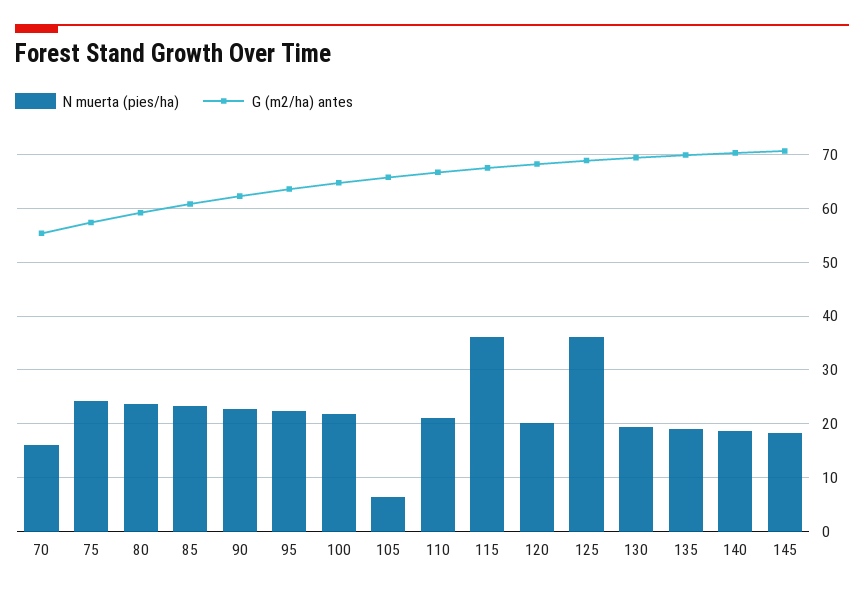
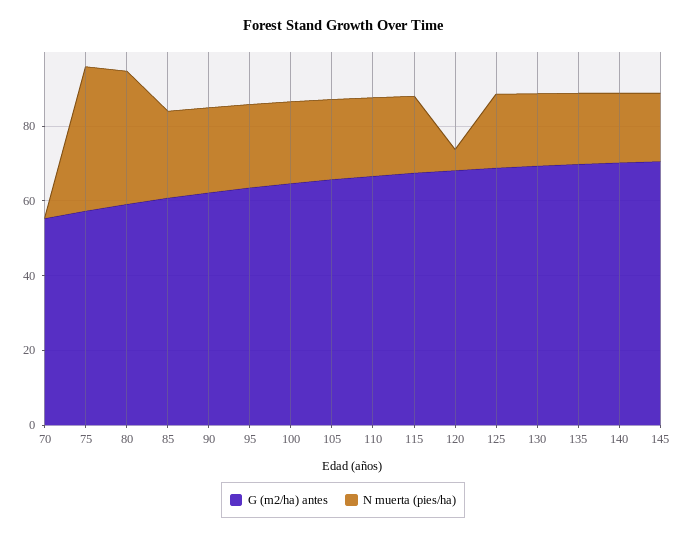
N muerta (pies/ha), 70: 16 -> 0
N muerta (pies/ha), 75: 24 -> 40
N muerta (pies/ha), 80: 24 -> 35
N muerta (pies/ha), 105: 6 -> 20
N muerta (pies/ha), 115: 36 -> 20
N muerta (pies/ha), 120: 20 -> 5
N muerta (pies/ha), 125: 36 -> 20

